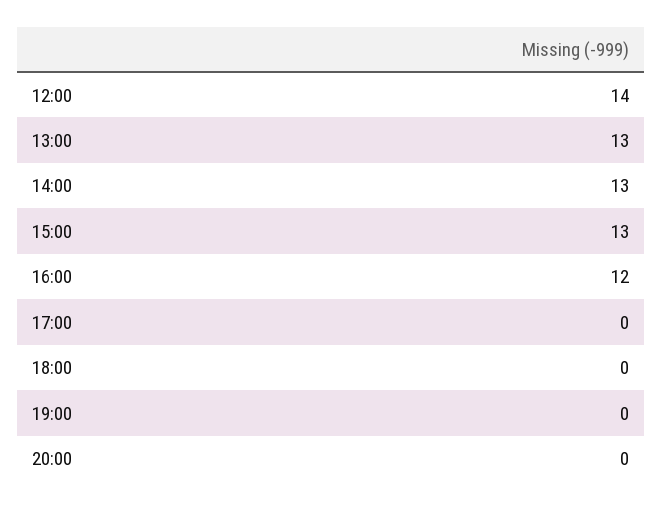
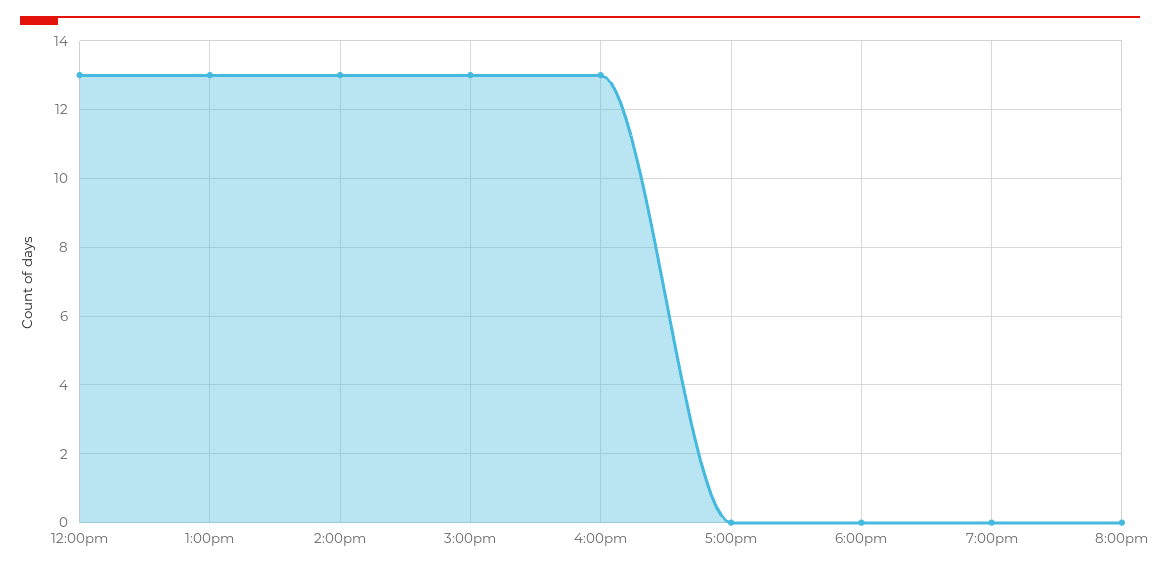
12:00: 14 -> 13
16:00: 12 -> 13

